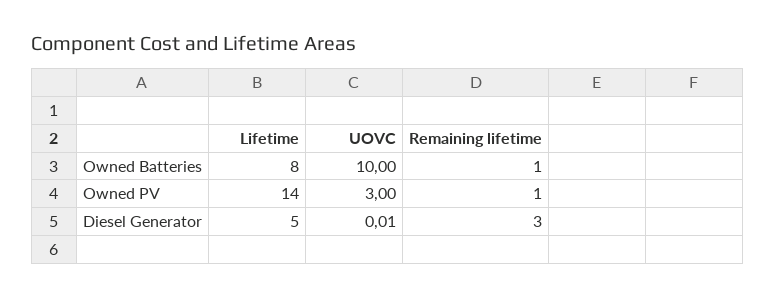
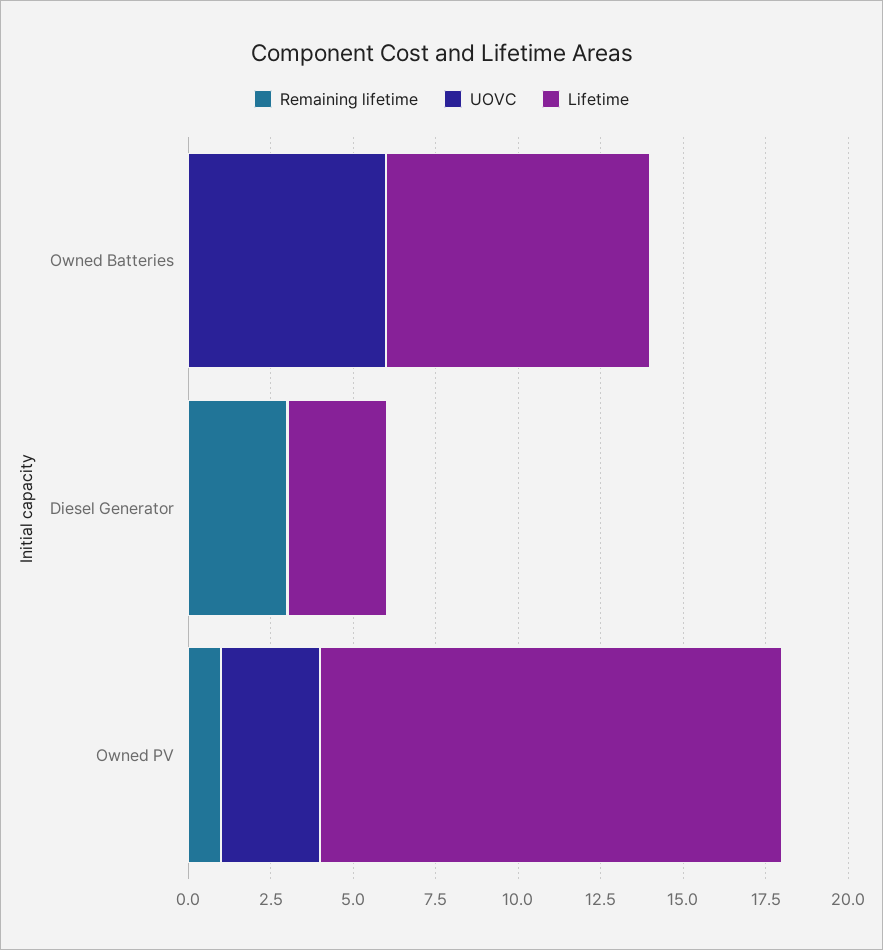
UOVC, Owned Batteries: 10 -> 6
Remaining lifetime, Owned Batteries: 1 -> 0
Lifetime, Diesel Generator: 5 -> 3

